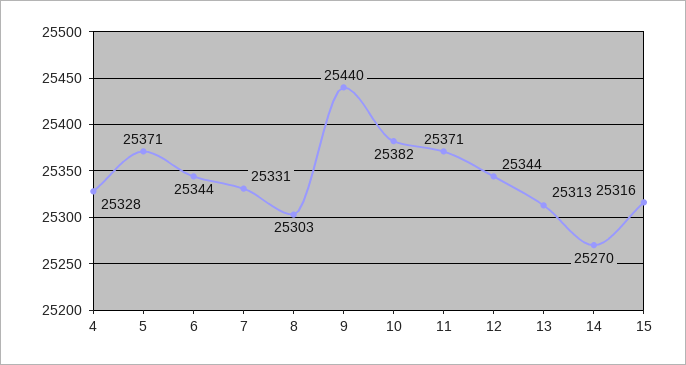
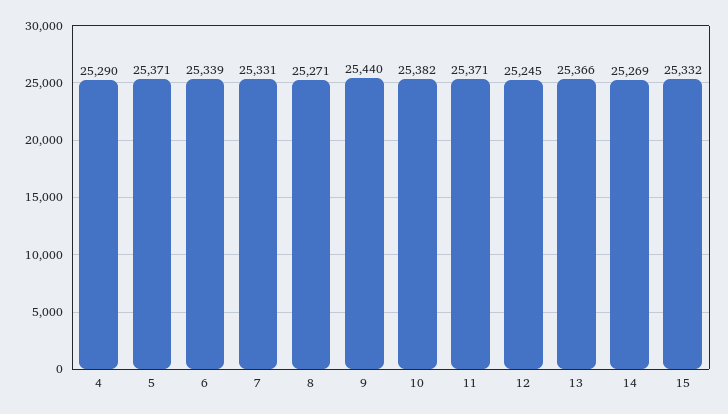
4: 25328 -> 25290
6: 25344 -> 25339
8: 25303 -> 25271
12: 25344 -> 25245
13: 25313 -> 25366
14: 25270 -> 25269
15: 25316 -> 25332

